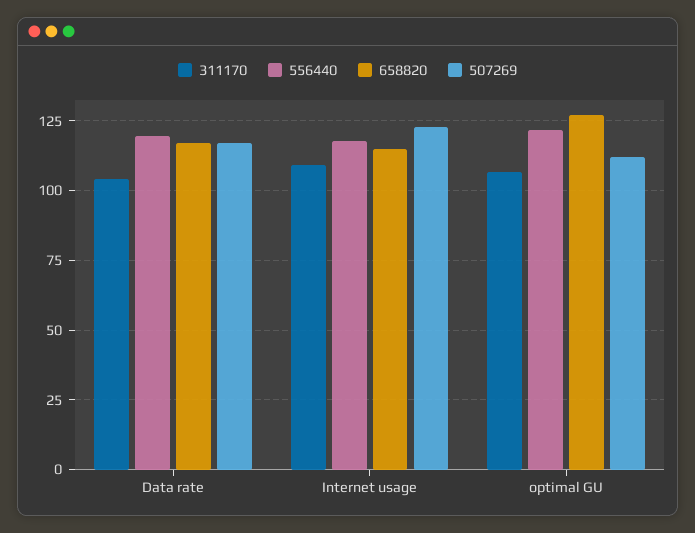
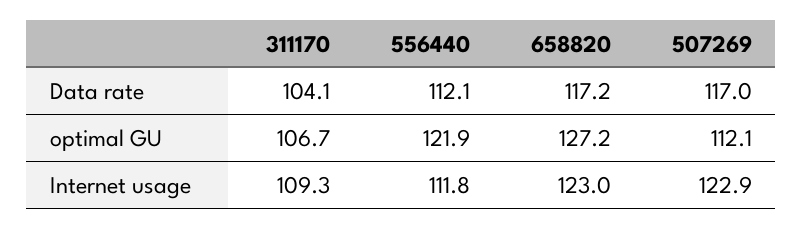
556440, Data rate: 120 -> 112.1
556440, Internet usage: 117.5 -> 111.8
658820, Internet usage: 115 -> 123

